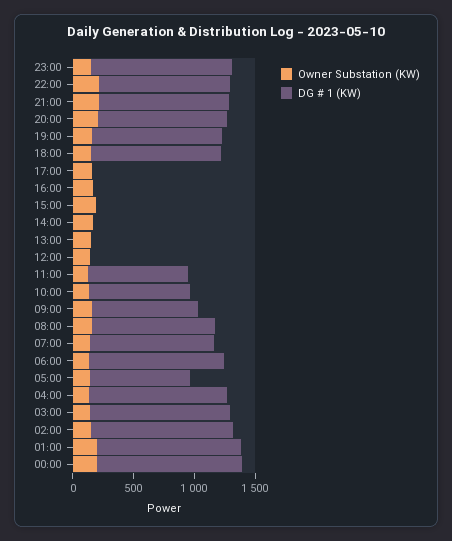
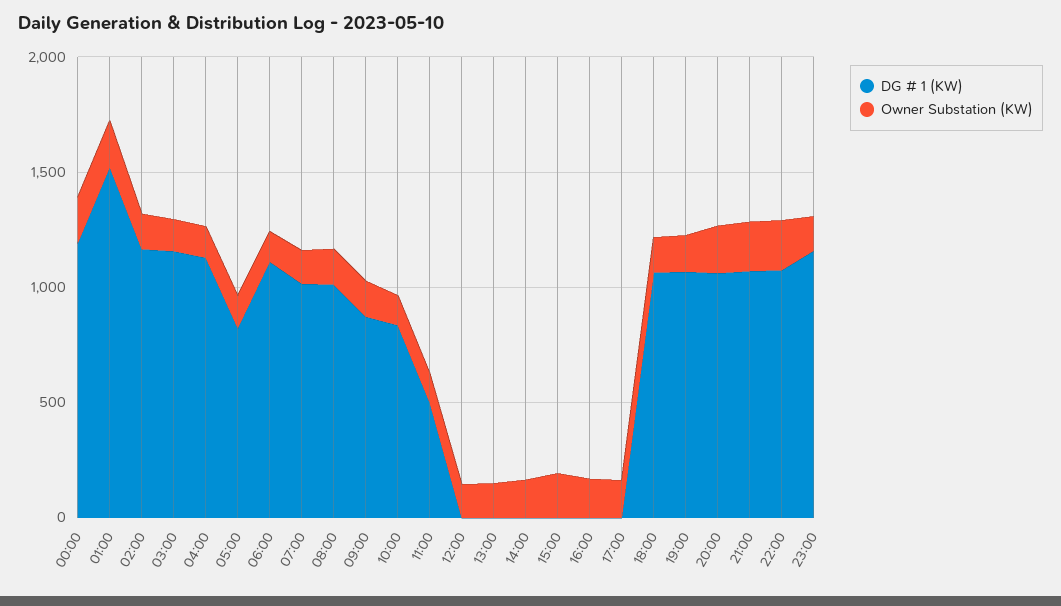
DG # 1 (KW), 11:00: 800 -> 500
DG # 1 (KW), 01:00: 1200 -> 1500

